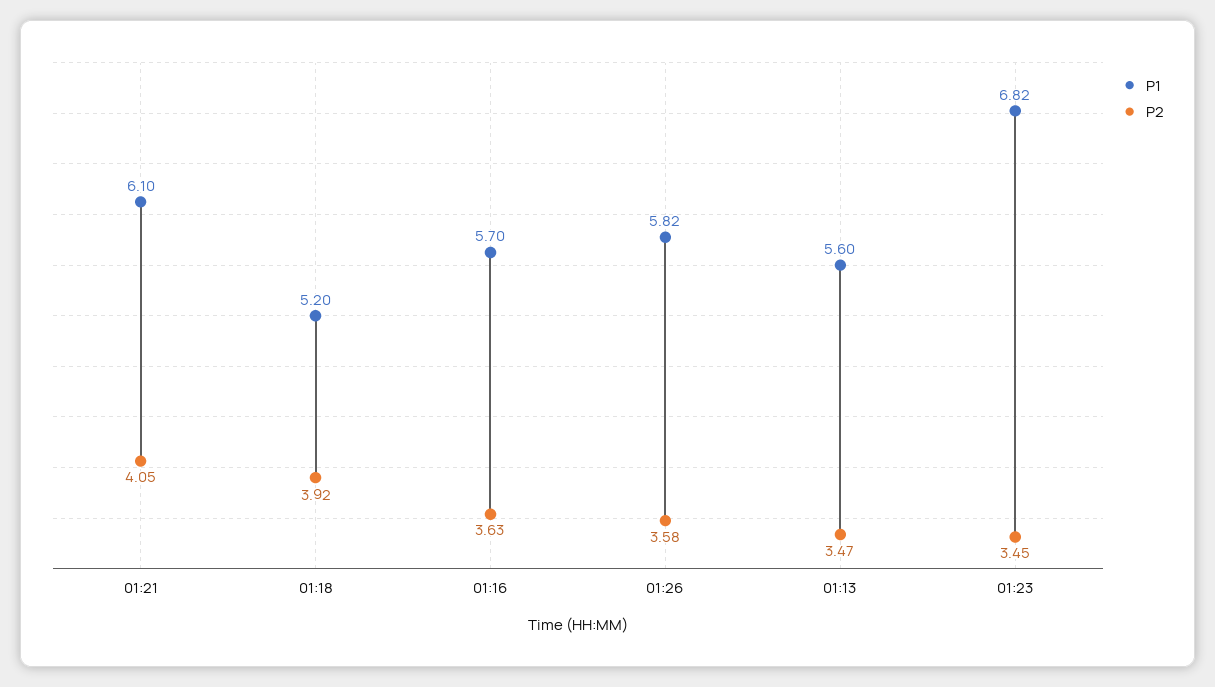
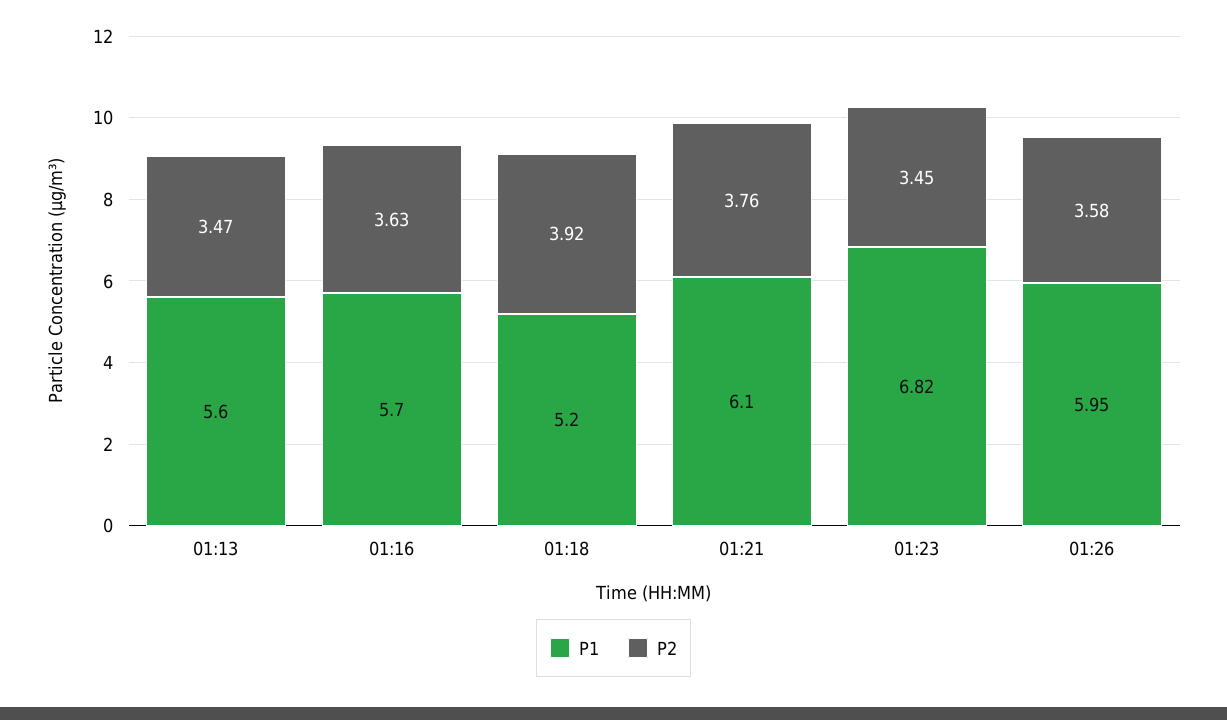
P2, 01:21: 4.05 -> 3.76
P1, 01:26: 5.82 -> 5.95

